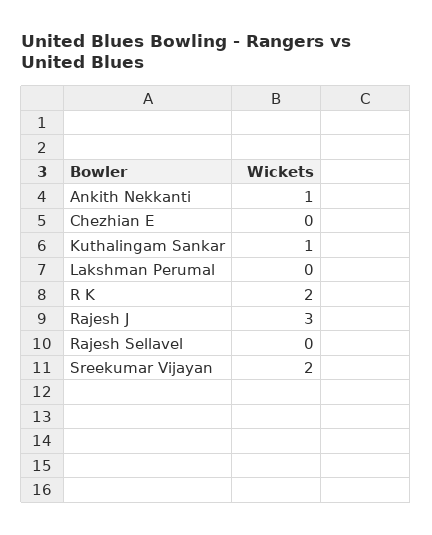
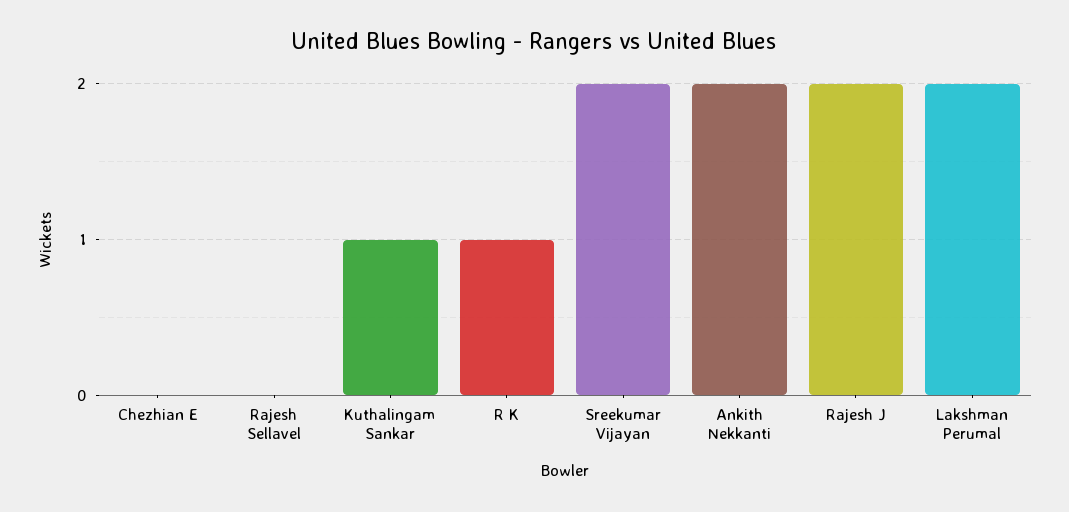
Ankith Nekkanti: 1 -> 2
Lakshman Perumal: 0 -> 2
R K: 2 -> 1
Rajesh J: 3 -> 2

